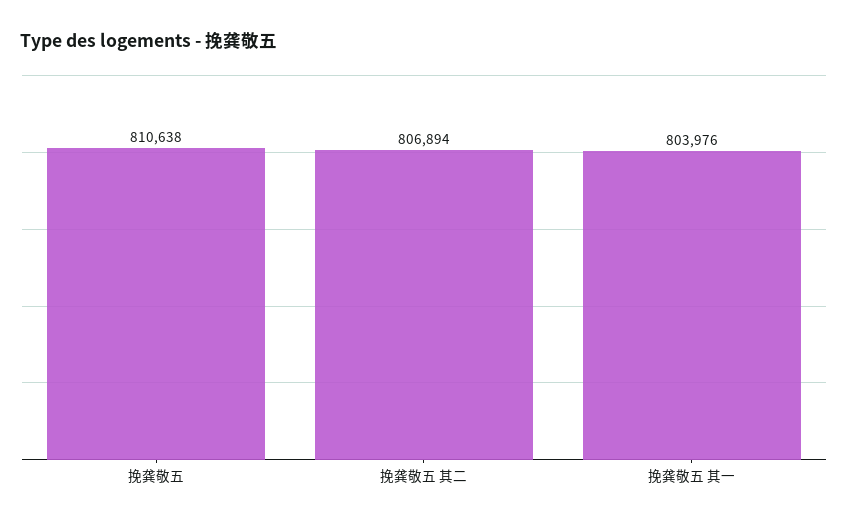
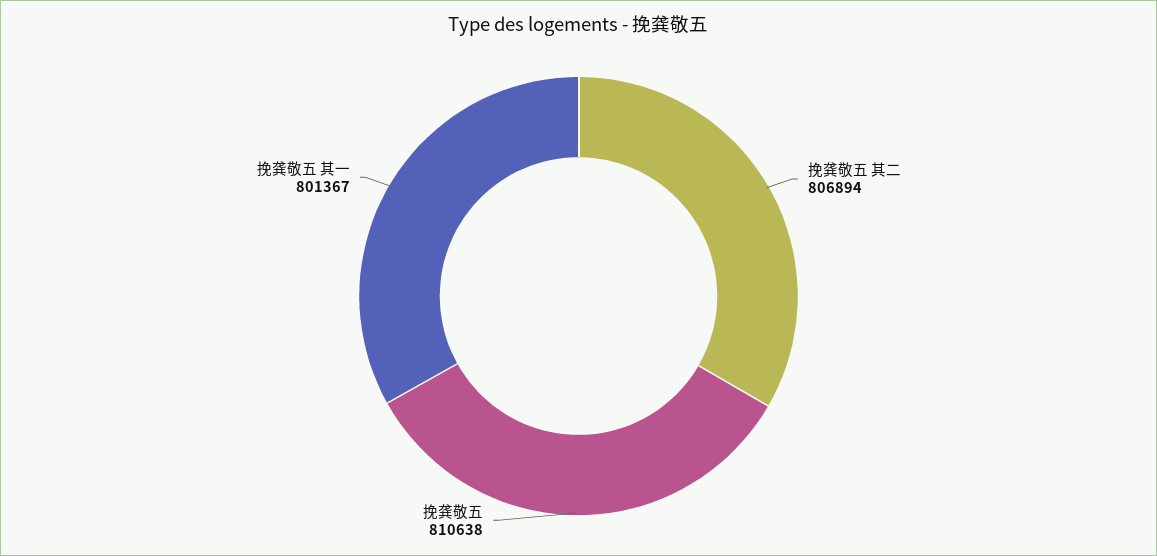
挽龚敬五 其一: 803976 -> 801367

